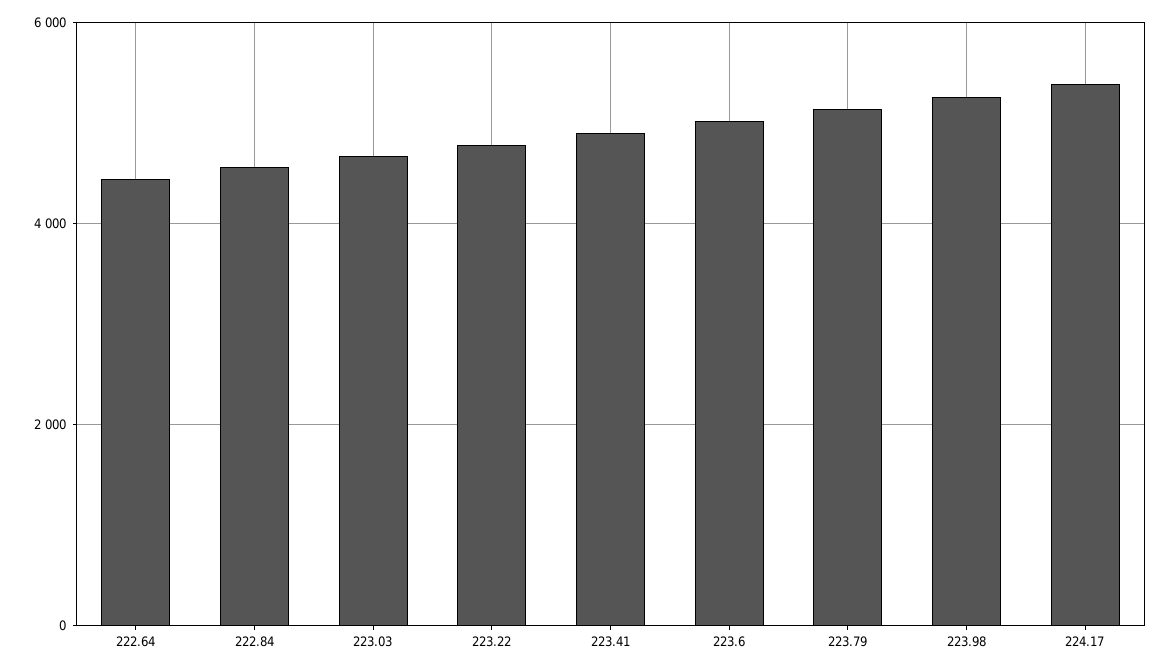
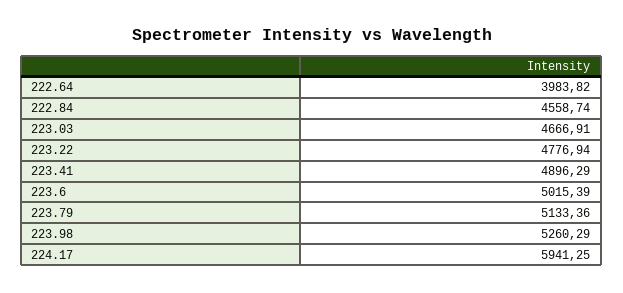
222.64: 4400 -> 3983.82
224.17: 5400 -> 5941.25

